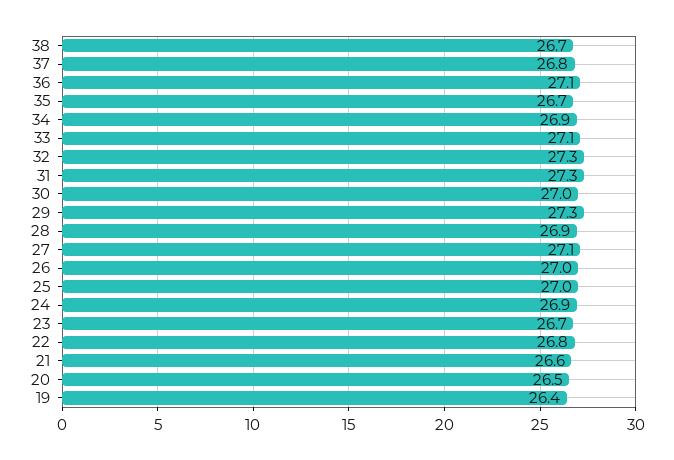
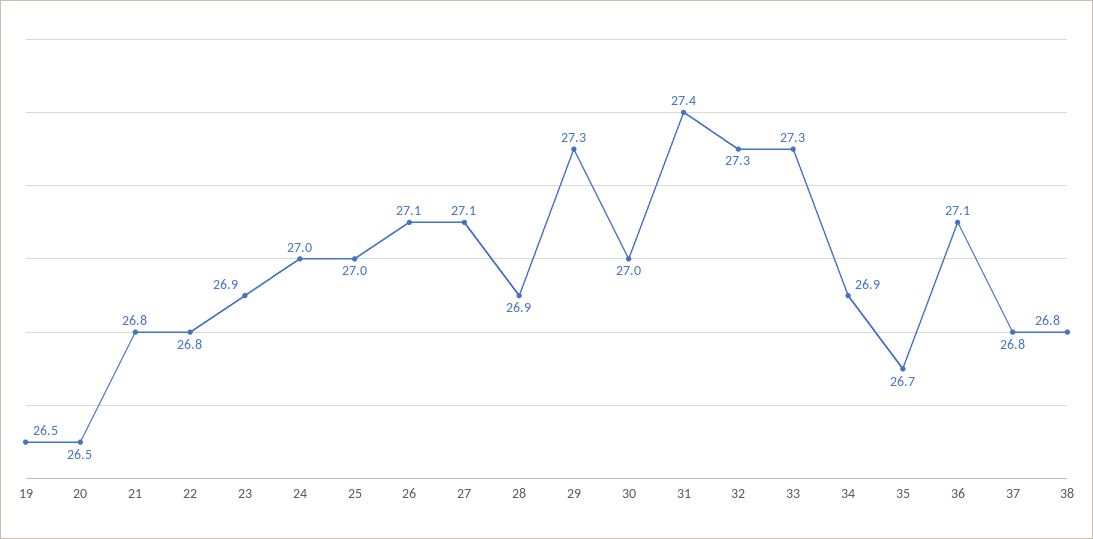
38: 26.7 -> 26.8
33: 27.1 -> 27.3
31: 27.3 -> 27.4
26: 27 -> 27.1
24: 26.9 -> 27
23: 26.7 -> 26.9
21: 26.6 -> 26.8
19: 26.4 -> 26.5

